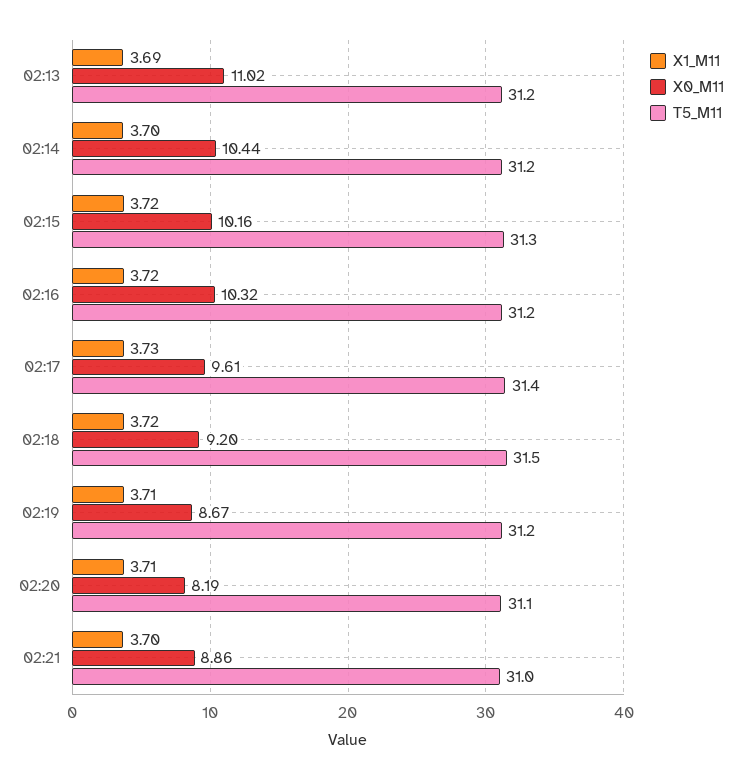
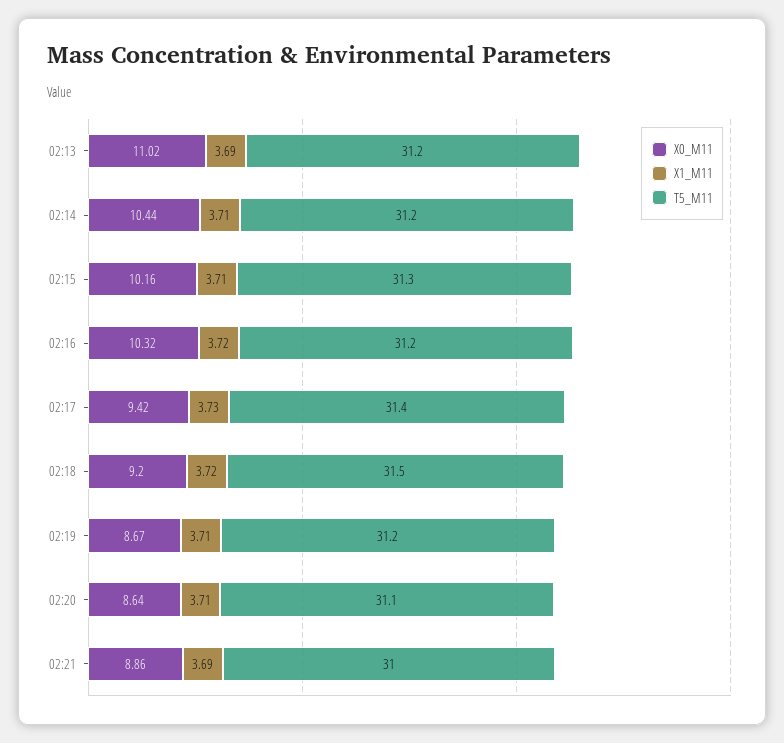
X1_M11, 02:14: 3.7 -> 3.71
X1_M11, 02:15: 3.72 -> 3.71
X0_M11, 02:17: 9.61 -> 9.42
X0_M11, 02:20: 8.19 -> 8.64
X1_M11, 02:21: 3.7 -> 3.69

